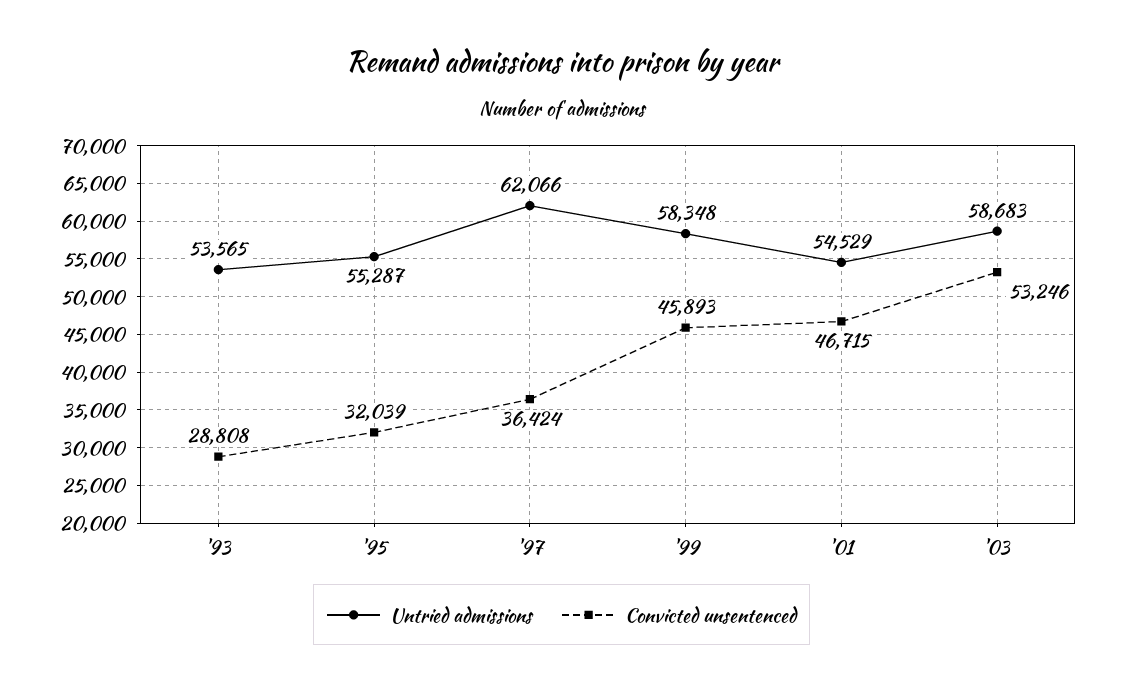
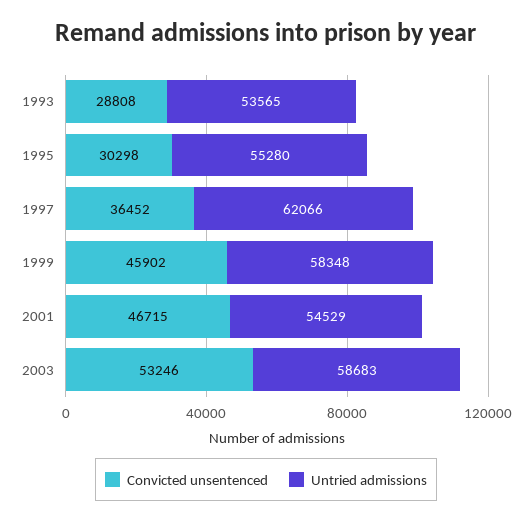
Untried admissions, '95: 55287 -> 55280
Convicted unsentenced, '95: 32039 -> 30298
Convicted unsentenced, '97: 36424 -> 36452
Convicted unsentenced, '99: 45893 -> 45902

